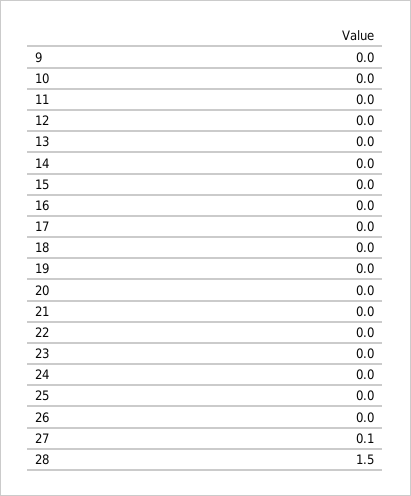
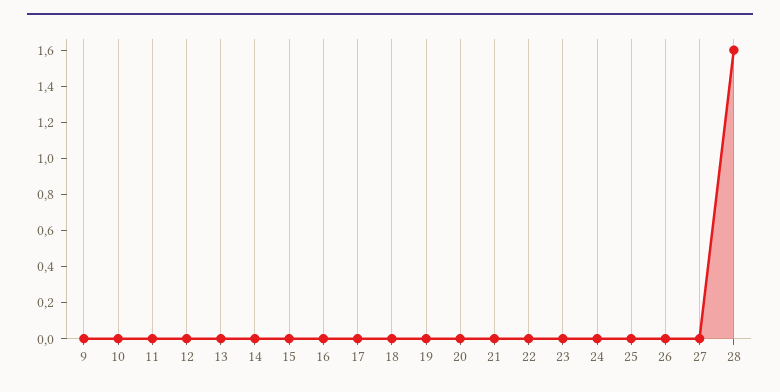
27: 0.1 -> 0
28: 1.5 -> 1.6

